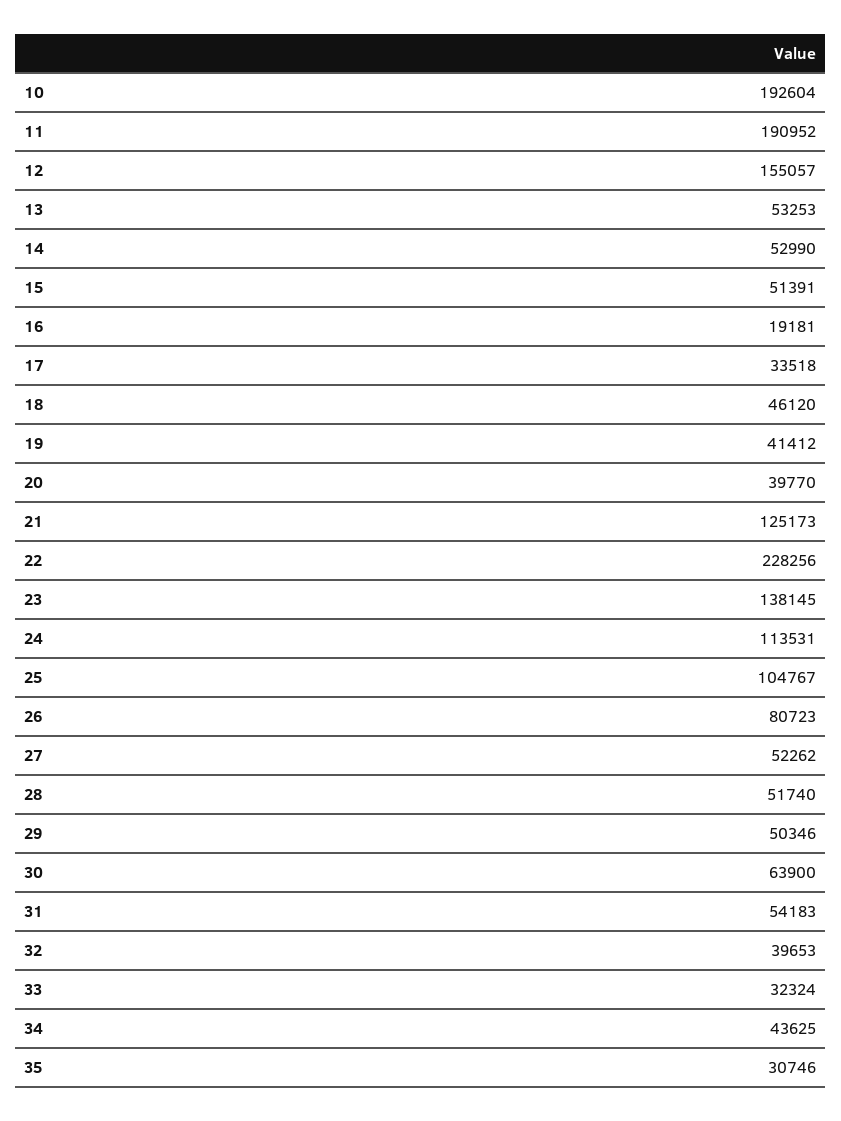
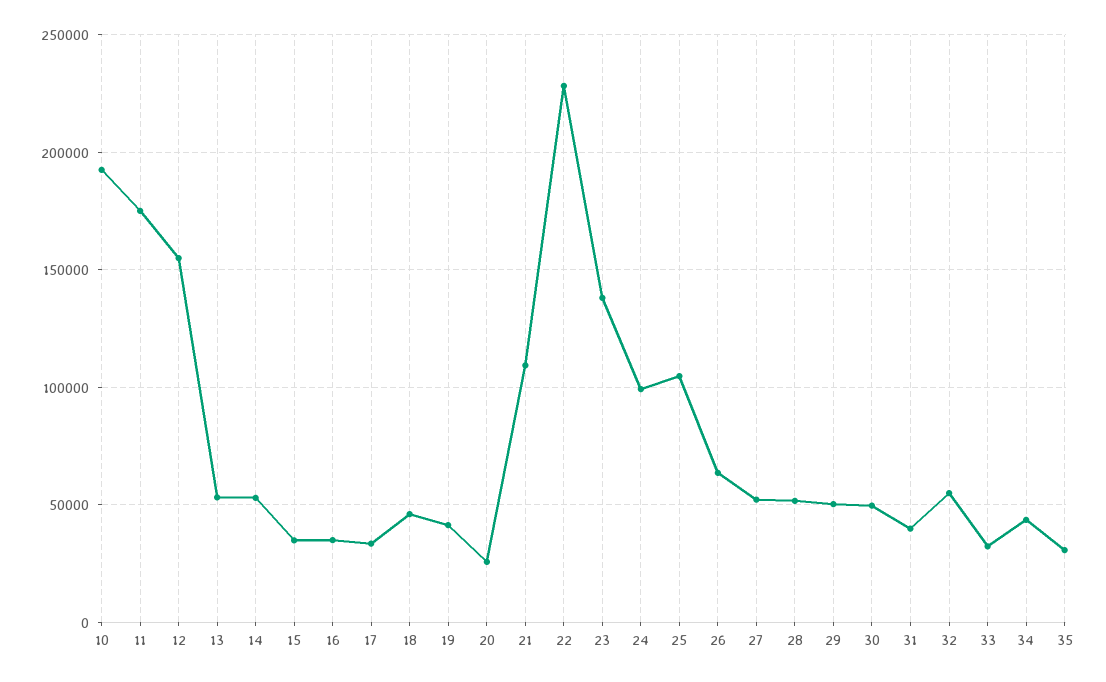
11: 190952 -> 175000
15: 51391 -> 35000
16: 19181 -> 35000
20: 39770 -> 25000
21: 125173 -> 110000
24: 113531 -> 100000
26: 80723 -> 65000
30: 63900 -> 50000
31: 54183 -> 40000
32: 39653 -> 55000

